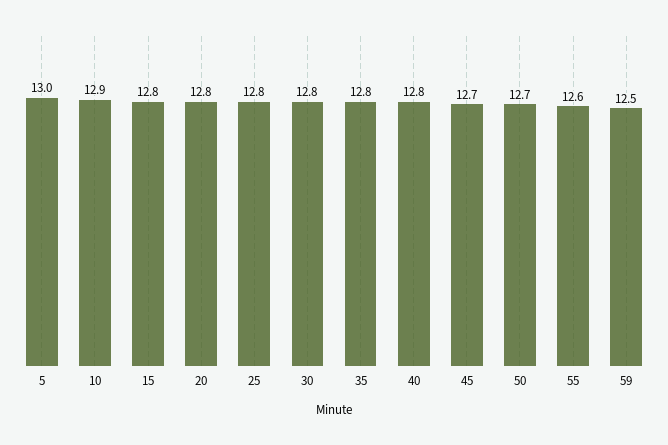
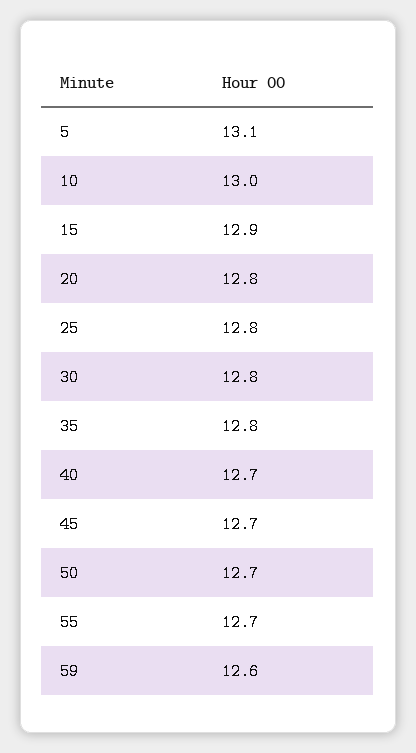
5: 13 -> 13.1
10: 12.9 -> 13
15: 12.8 -> 12.9
40: 12.8 -> 12.7
55: 12.6 -> 12.7
59: 12.5 -> 12.6

